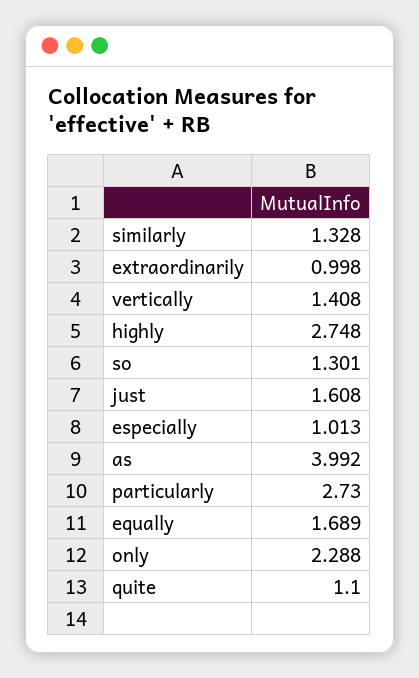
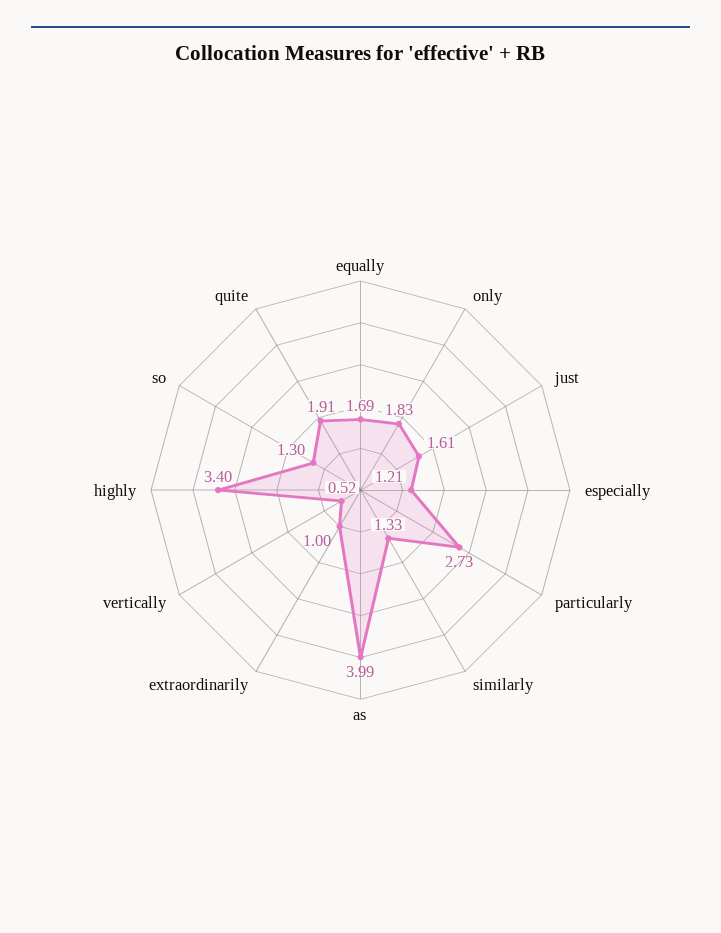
vertically: 1.408 -> 0.52
highly: 2.748 -> 3.4
especially: 1.013 -> 1.21
only: 2.288 -> 1.83
quite: 1.1 -> 1.91

